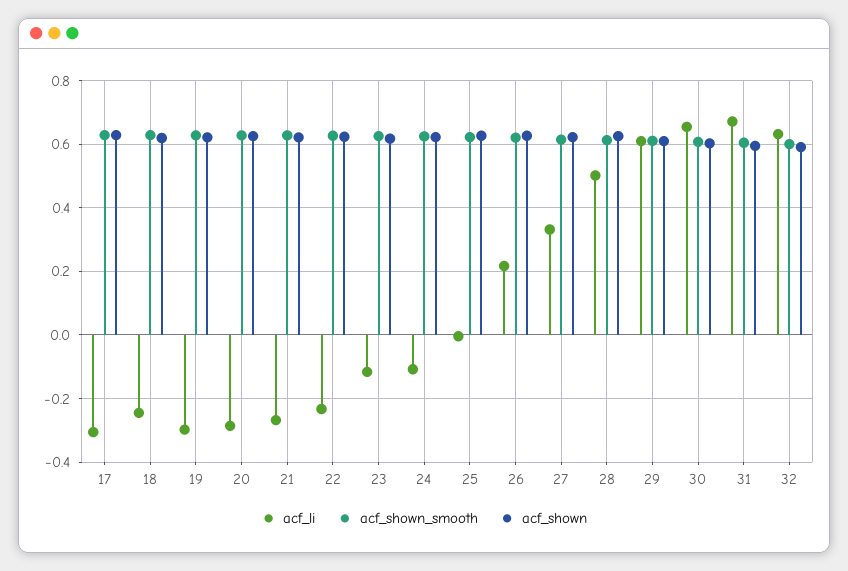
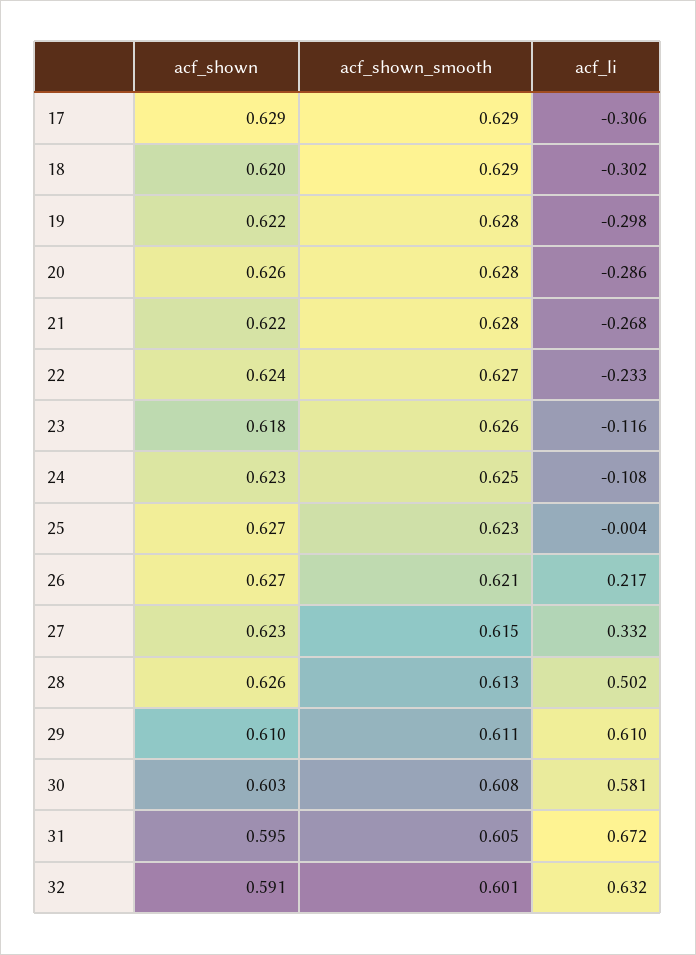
acf_li, 18: -0.24 -> -0.302
acf_li, 30: 0.66 -> 0.581

